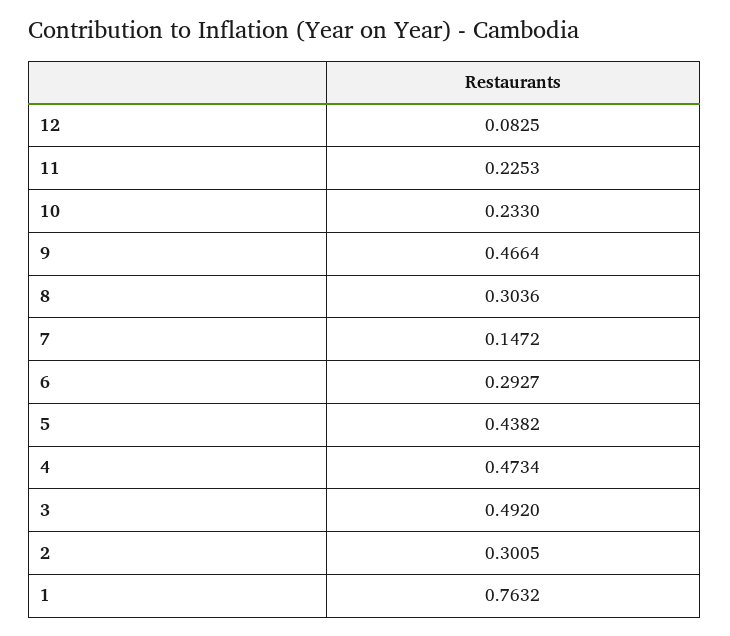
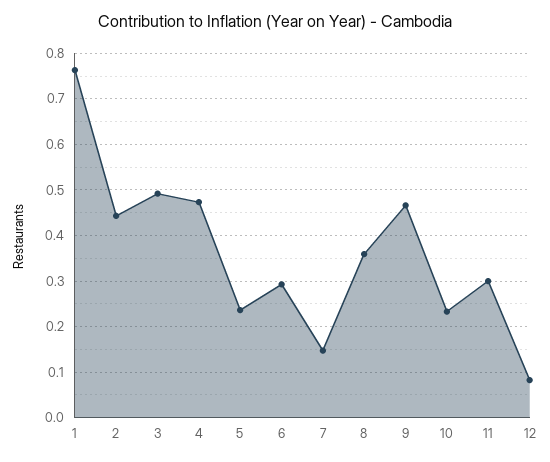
11: 0.2253 -> 0.3
8: 0.3036 -> 0.36
5: 0.4382 -> 0.24
2: 0.3005 -> 0.44

